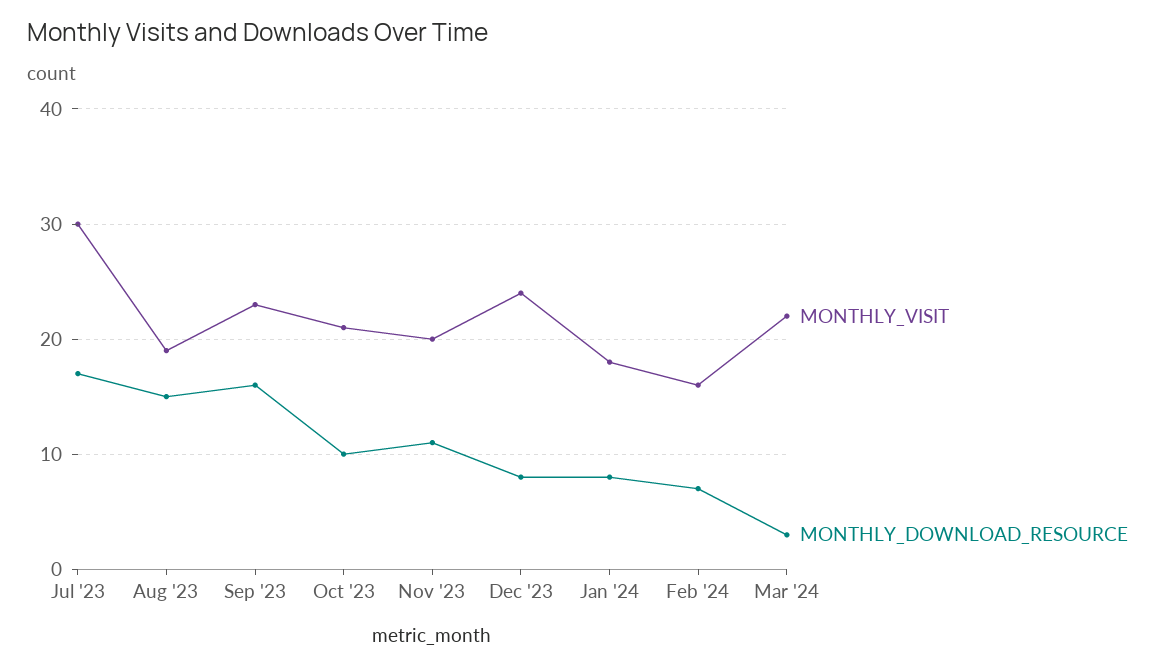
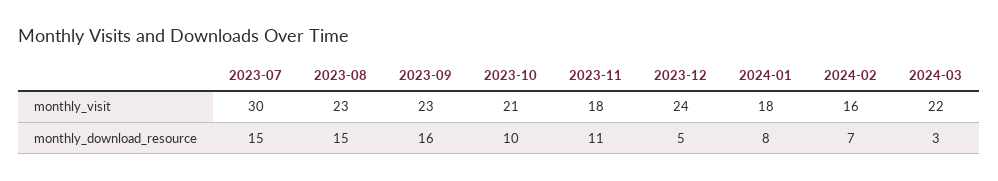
MONTHLY_DOWNLOAD_RESOURCE, Jul '23: 17 -> 15
MONTHLY_VISIT, Aug '23: 19 -> 23
MONTHLY_VISIT, Nov '23: 20 -> 18
MONTHLY_DOWNLOAD_RESOURCE, Dec '23: 8 -> 5

